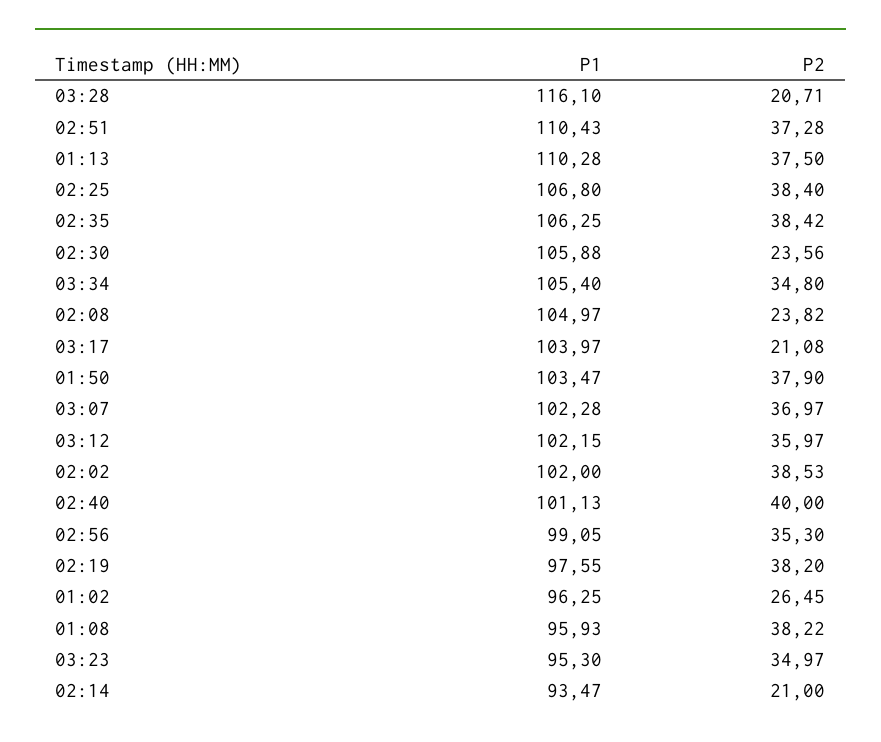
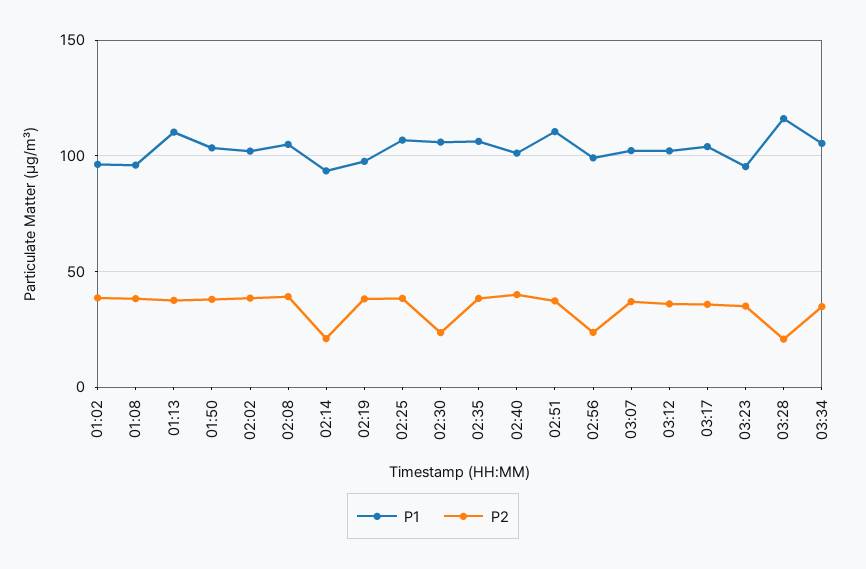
P2, 02:08: 23.82 -> 40
P2, 03:17: 21.08 -> 35
P2, 02:56: 35.3 -> 25
P2, 01:02: 26.45 -> 40

